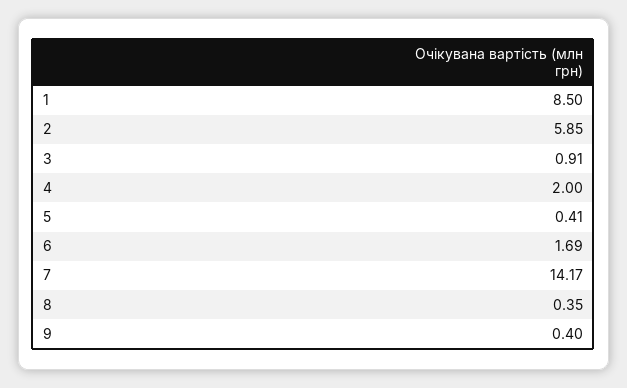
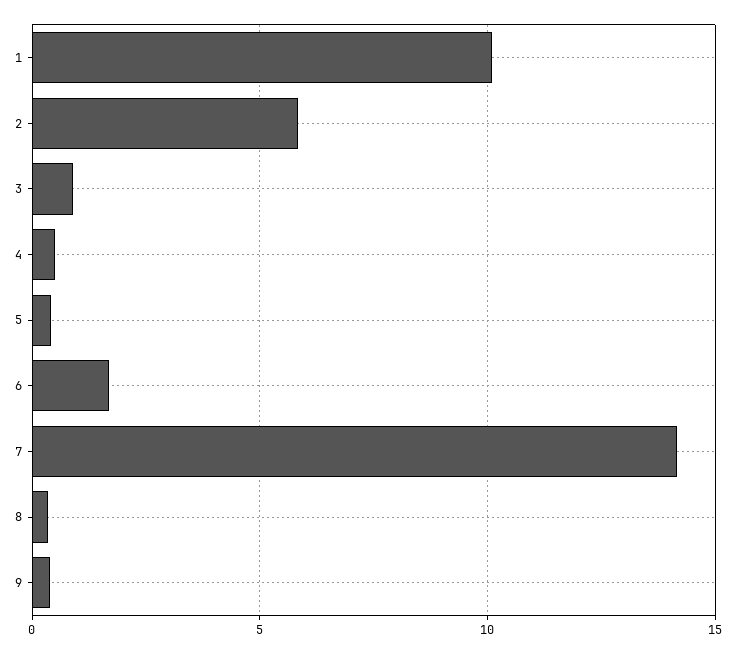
1: 8.5 -> 10
4: 2 -> 0.5

